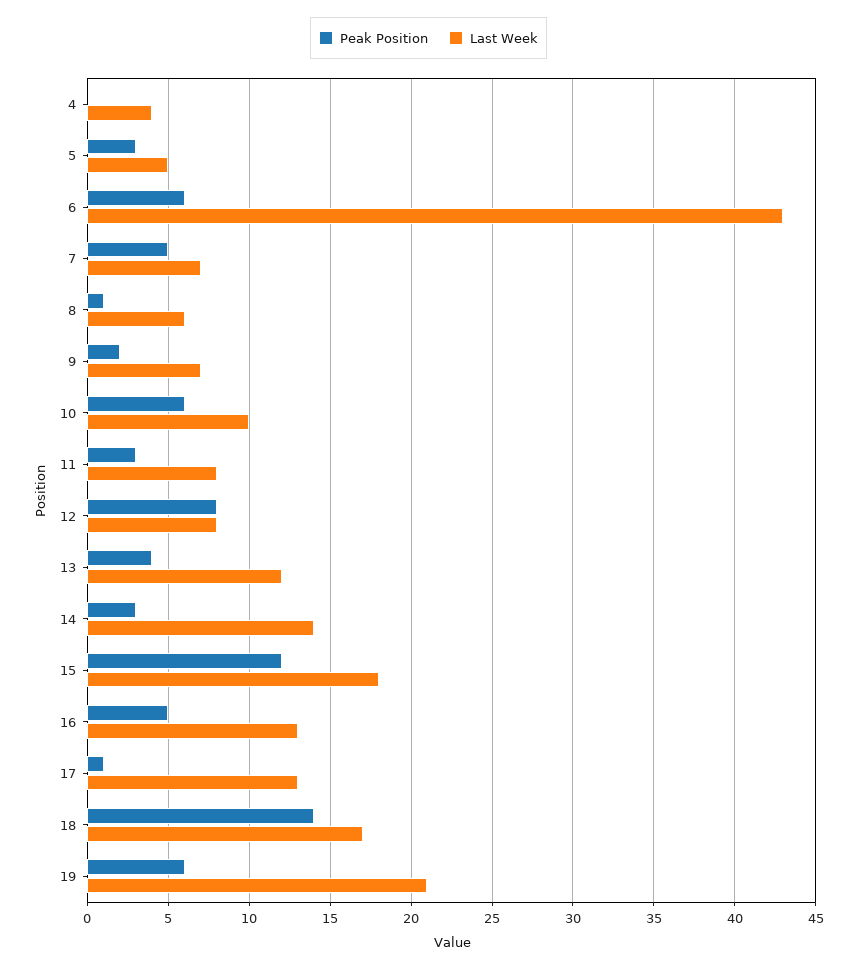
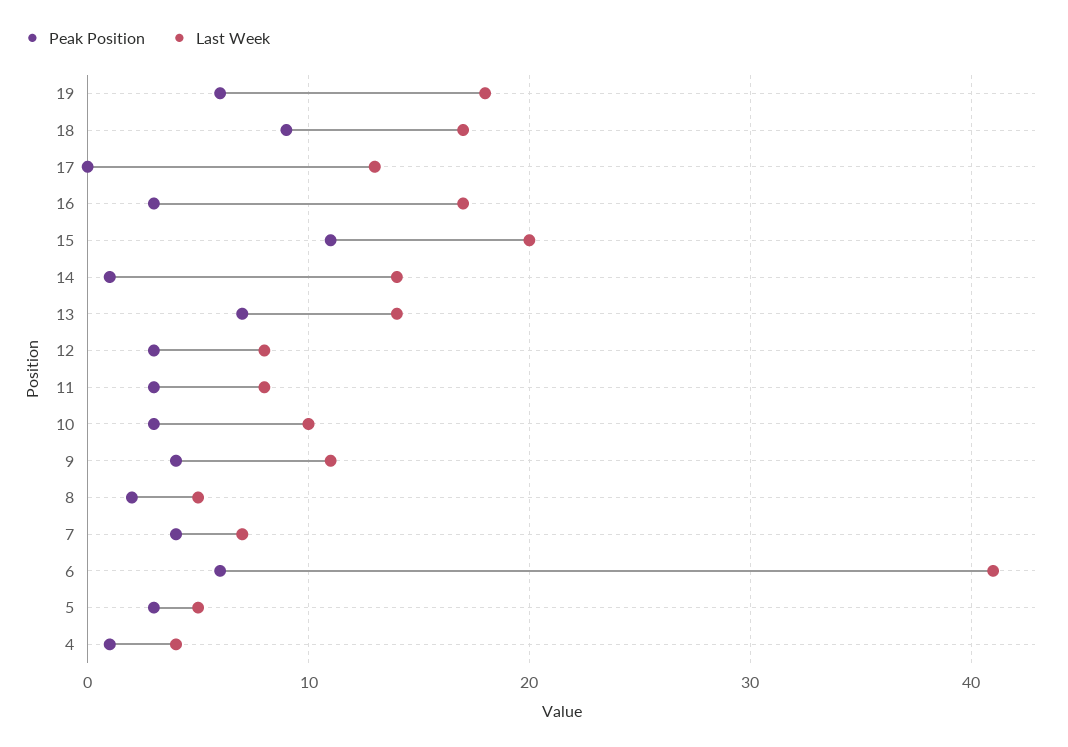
Peak Position, 4: 0 -> 1
Last Week, 6: 43 -> 41
Peak Position, 7: 5 -> 4
Peak Position, 8: 1 -> 2
Last Week, 8: 6 -> 5
Peak Position, 9: 2 -> 4
Last Week, 9: 7 -> 11
Peak Position, 10: 6 -> 3
Peak Position, 12: 8 -> 3
Peak Position, 13: 4 -> 7
Last Week, 13: 12 -> 14
Peak Position, 14: 3 -> 1
Peak Position, 15: 12 -> 11
Last Week, 15: 18 -> 20
Peak Position, 16: 5 -> 3
Last Week, 16: 13 -> 17
Peak Position, 17: 1 -> 0
Peak Position, 18: 14 -> 9
Last Week, 19: 21 -> 18

